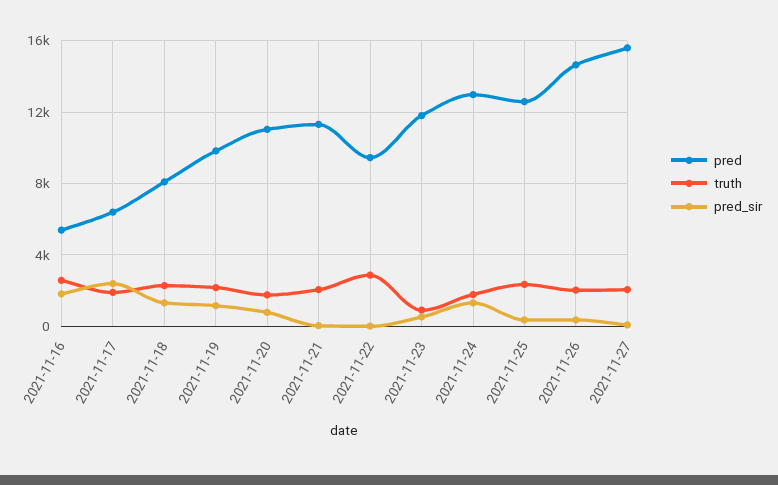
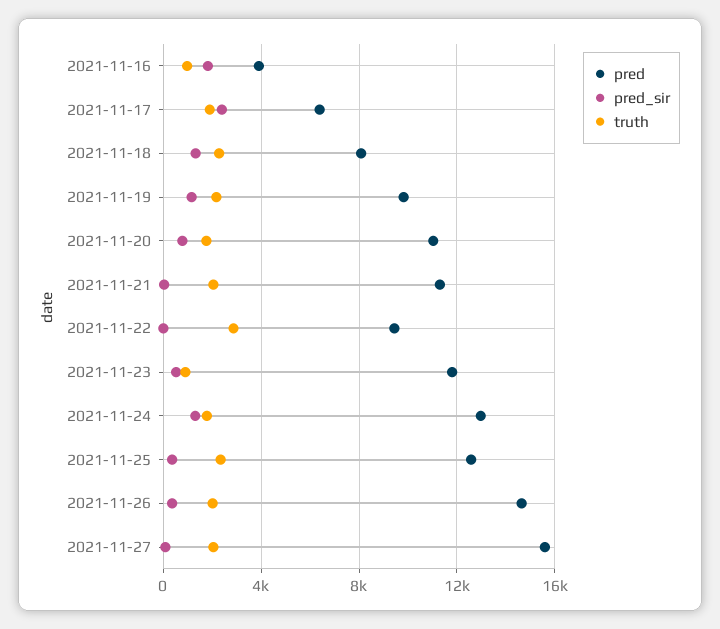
pred, 2021-11-16: 5500 -> 4000
truth, 2021-11-16: 2500 -> 1000

